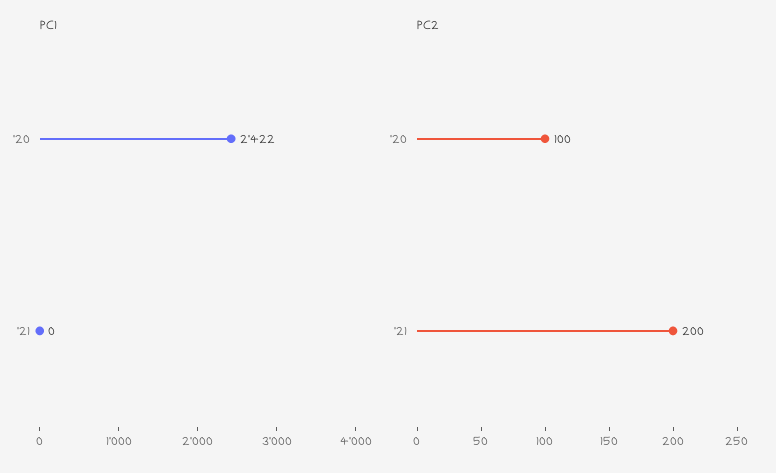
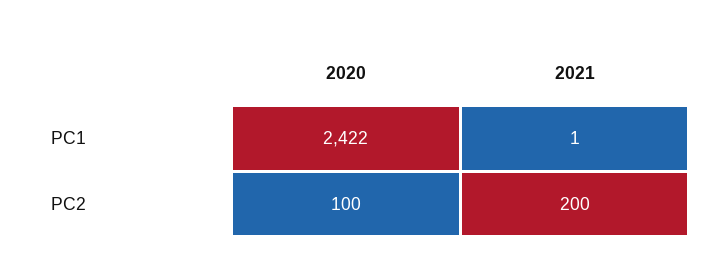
PC1, '21: 0 -> 1

